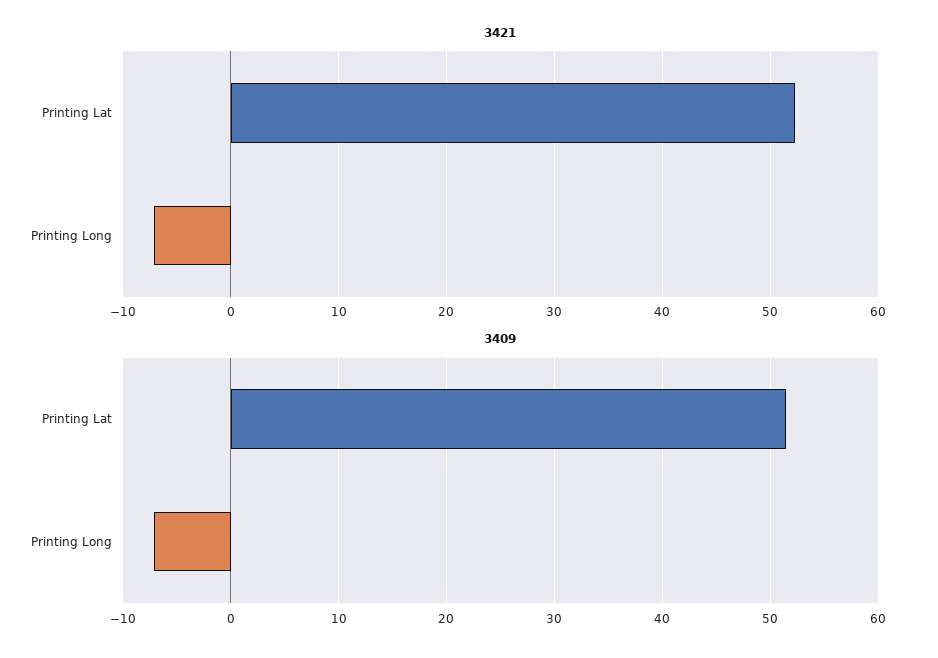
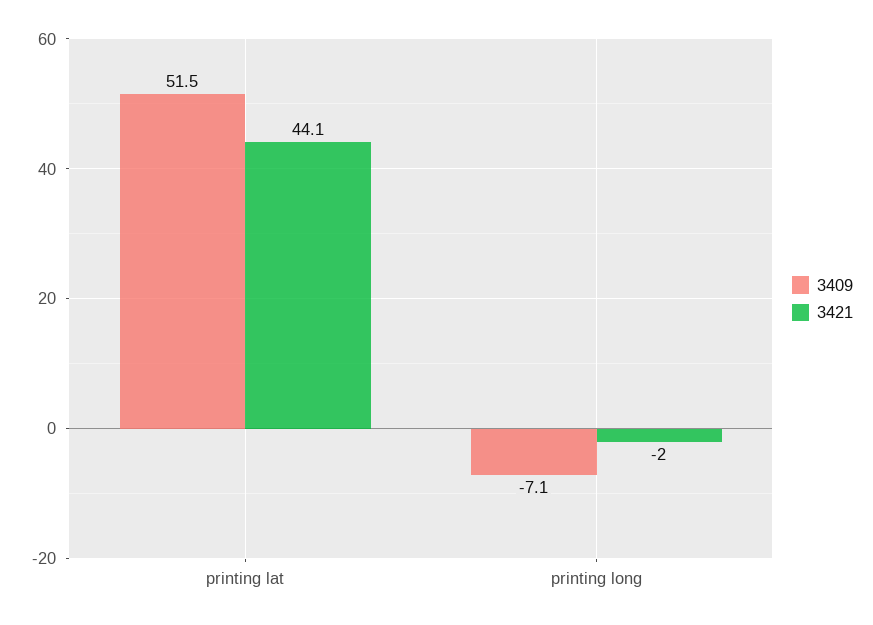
3421, Printing Lat: 52 -> 44.1
3421, Printing Long: -7 -> -2

